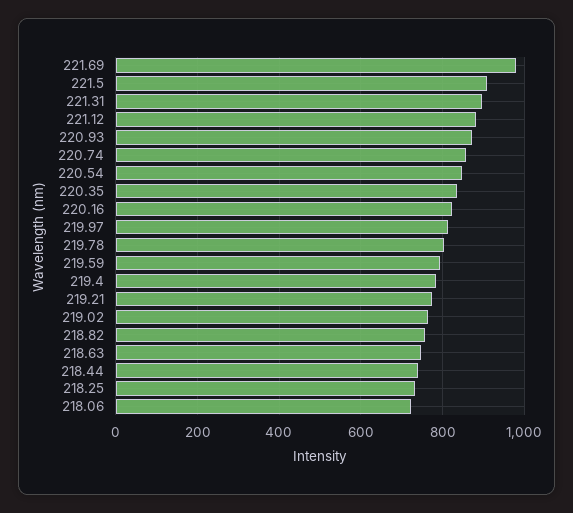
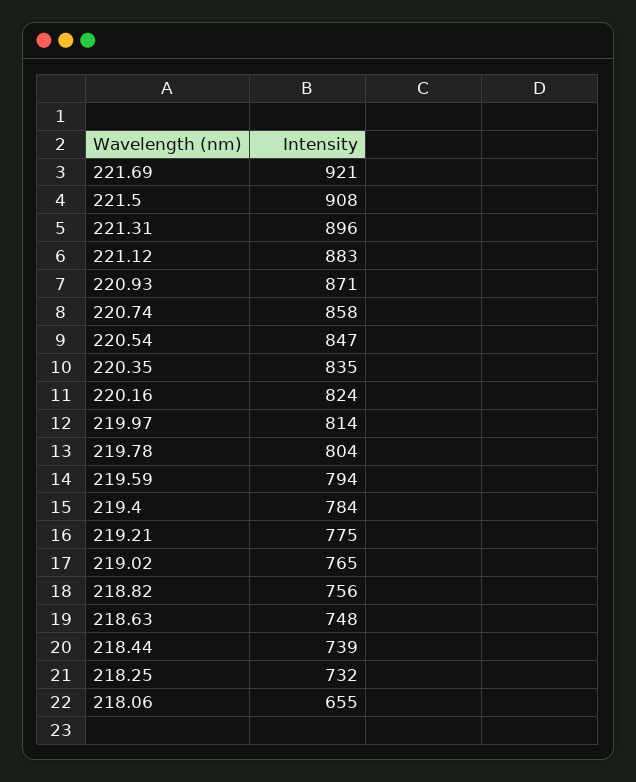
221.69: 980 -> 921
218.06: 720 -> 655

